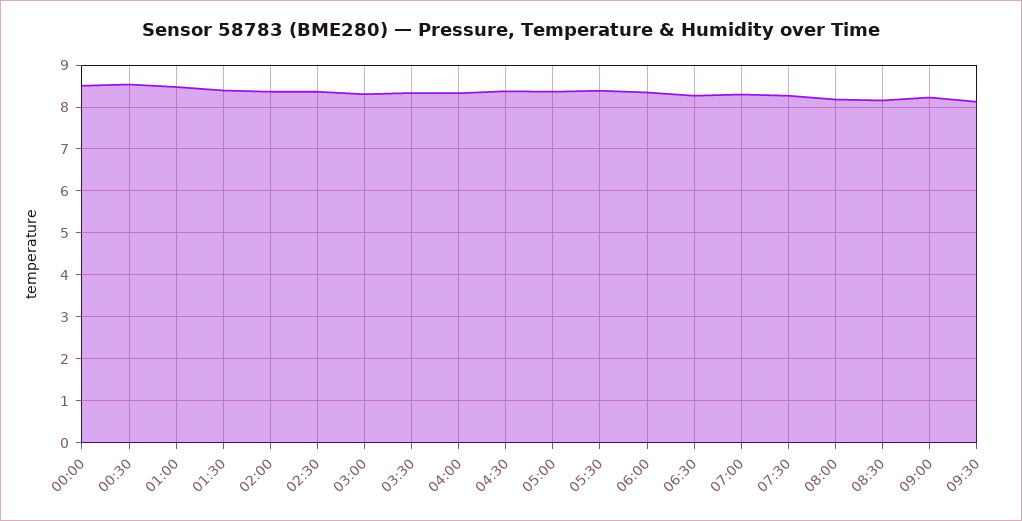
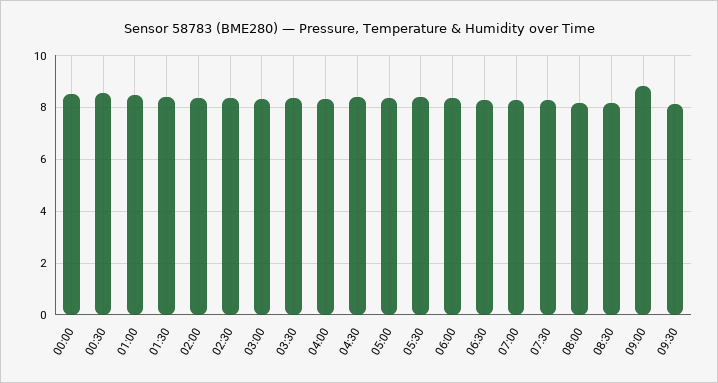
09:00: 8.2 -> 8.75

